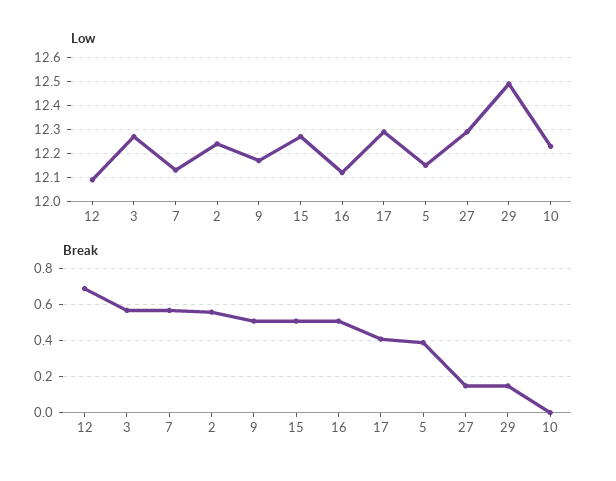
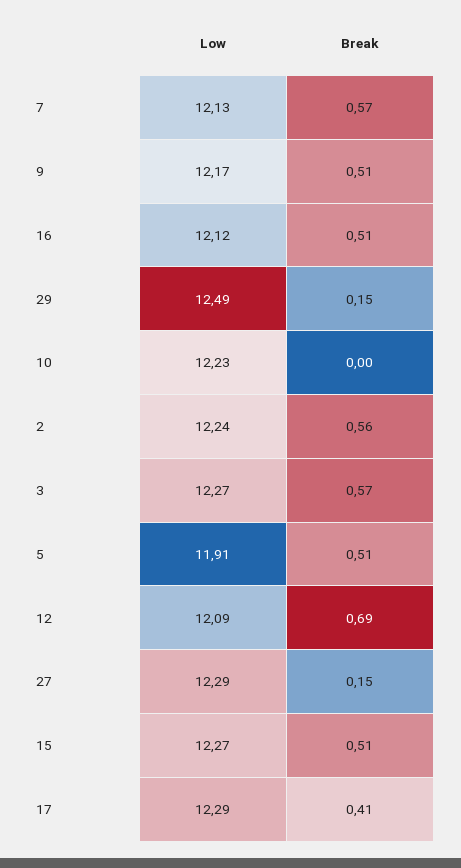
Low, 5: 12.15 -> 11.91
Break, 5: 0.4 -> 0.51

